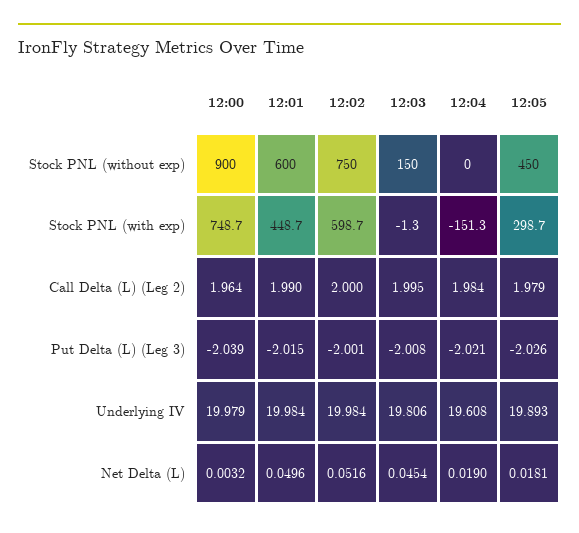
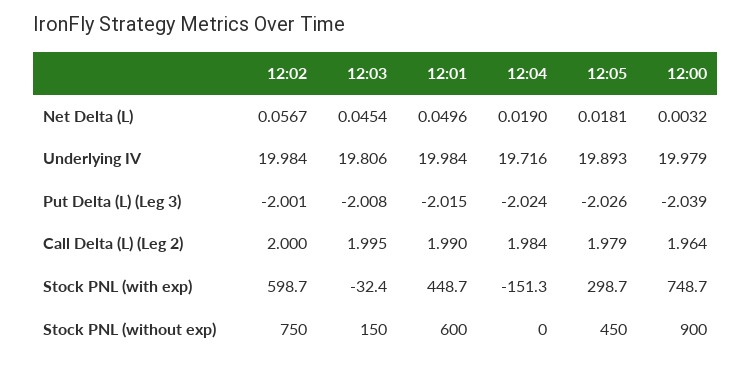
12:03, Stock PNL (with exp): -1.3 -> -32.4
12:04, Put Delta (L) (Leg 3): -2.021 -> -2.024
12:04, Underlying IV: 19.608 -> 19.716
12:02, Net Delta (L): 0.0516 -> 0.0567

